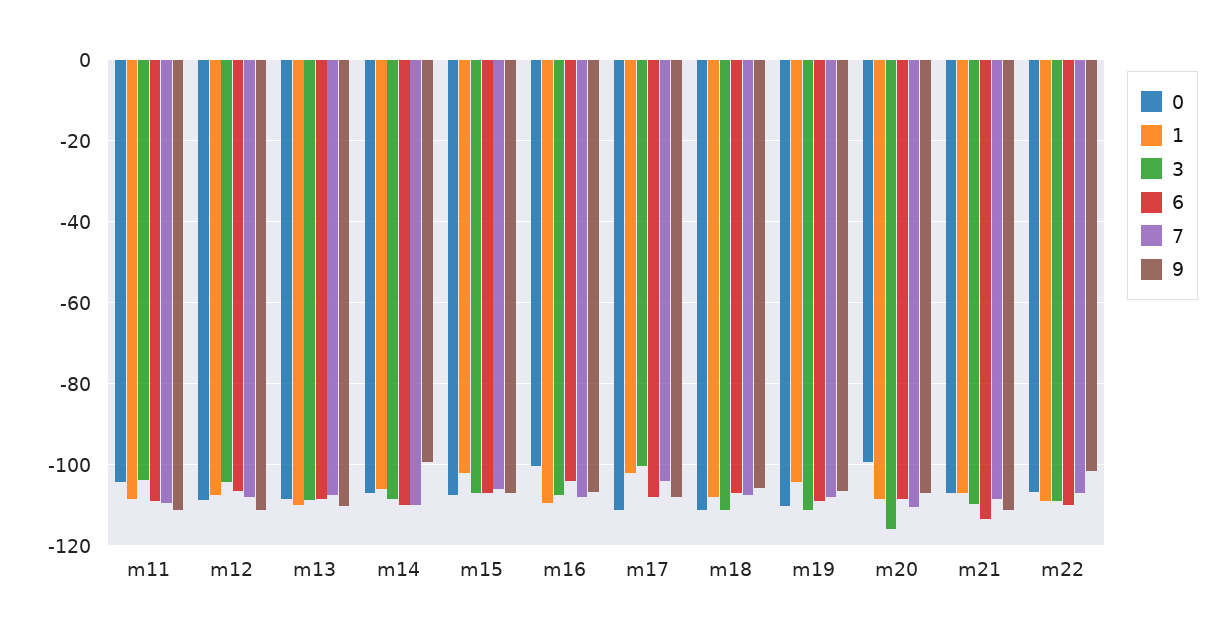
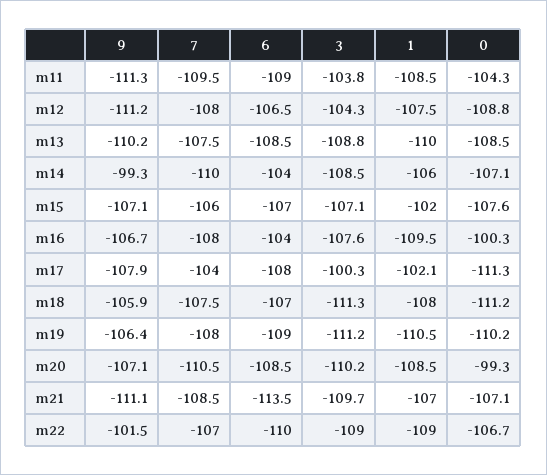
6, m14: -110 -> -104
1, m19: -104 -> -110.5
3, m20: -116 -> -110.2

